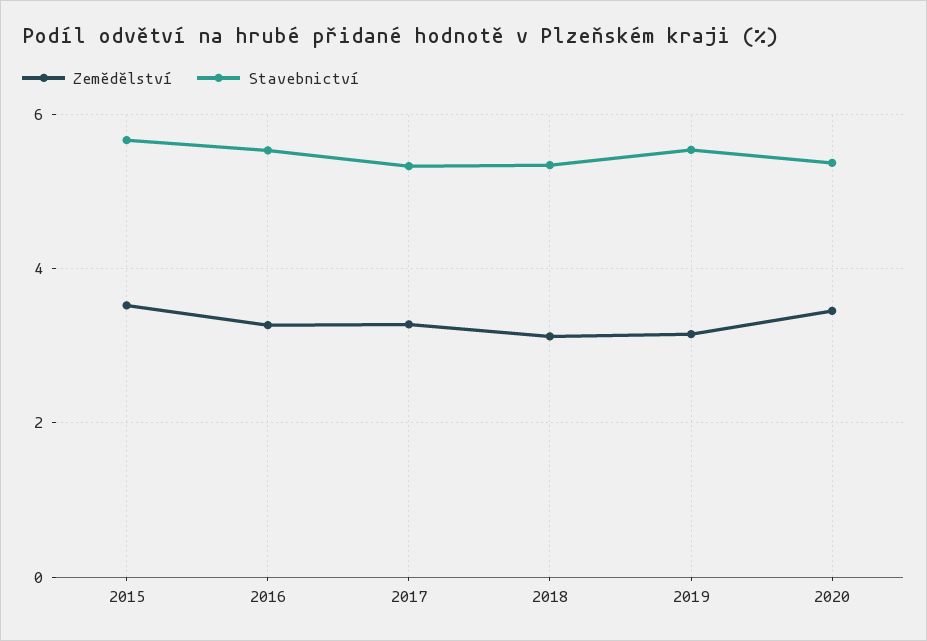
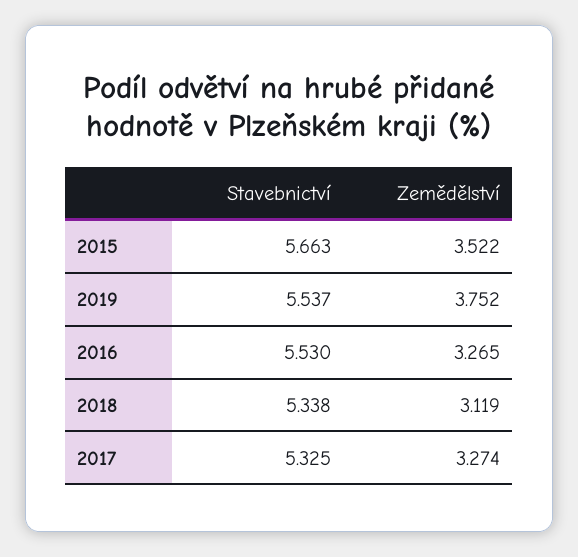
Zemědělství, 2019: 3.2 -> 3.752
Zemědělství, 2020: 3.4 -> none
Stavebnictví, 2020: 5.4 -> none

